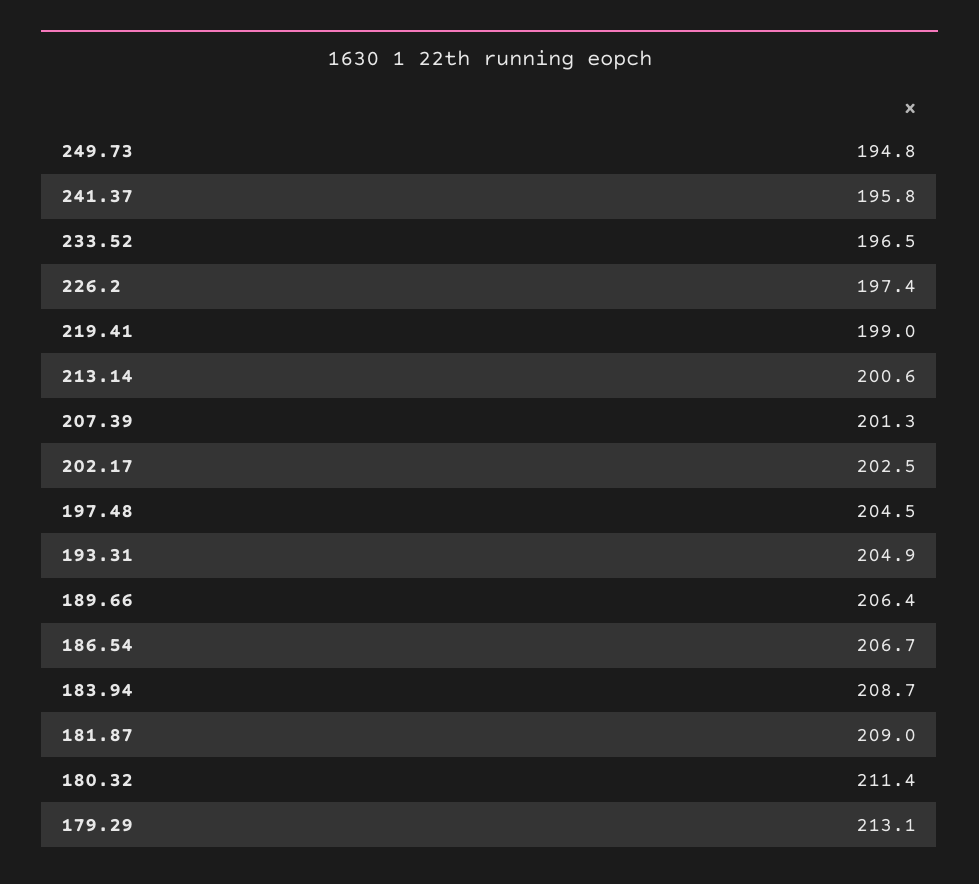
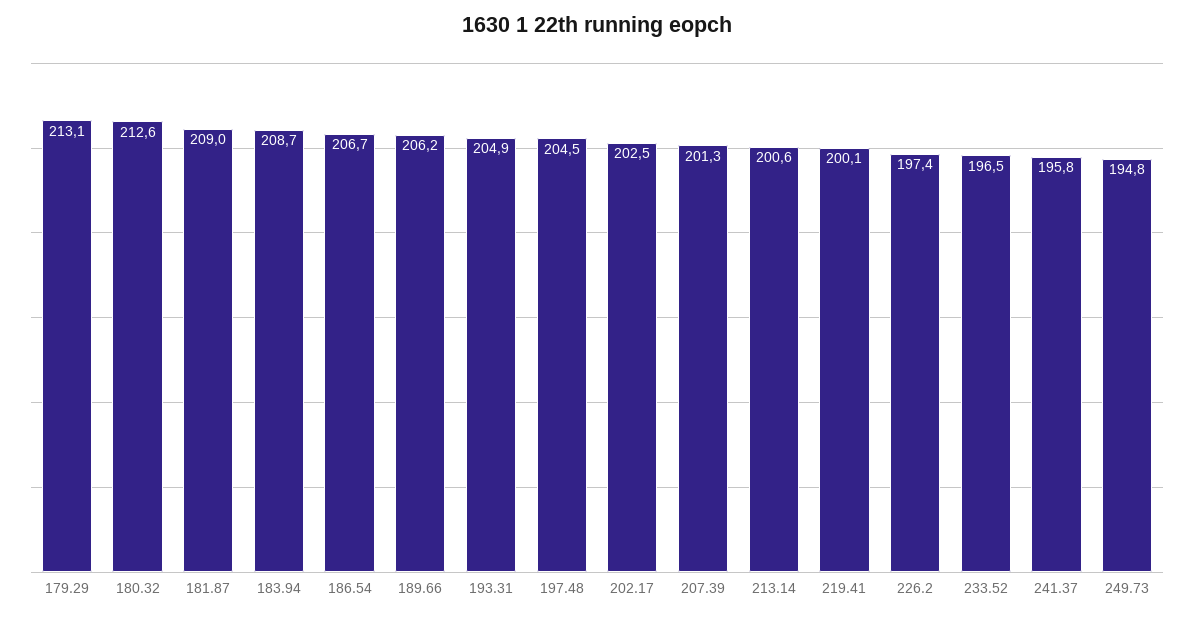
219.41: 199 -> 200.1
189.66: 206.4 -> 206.2
180.32: 211.4 -> 212.6

